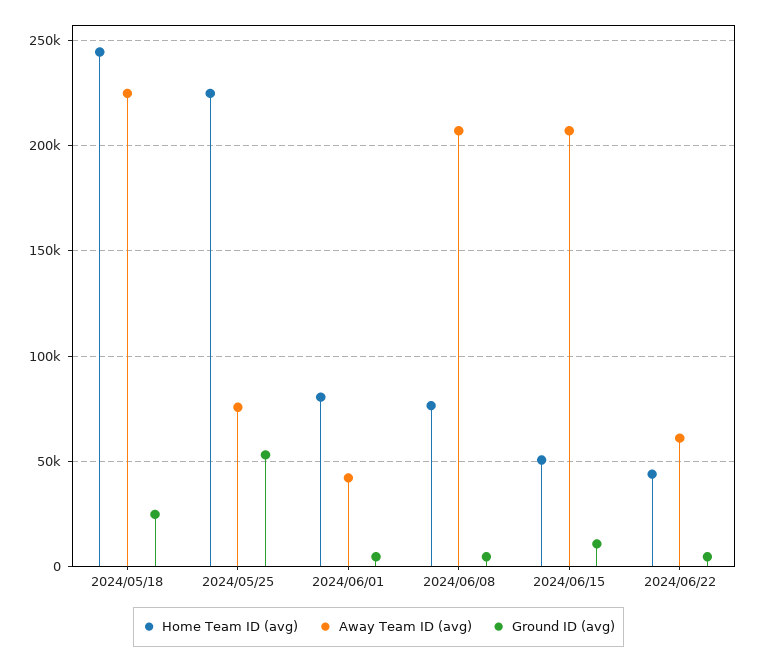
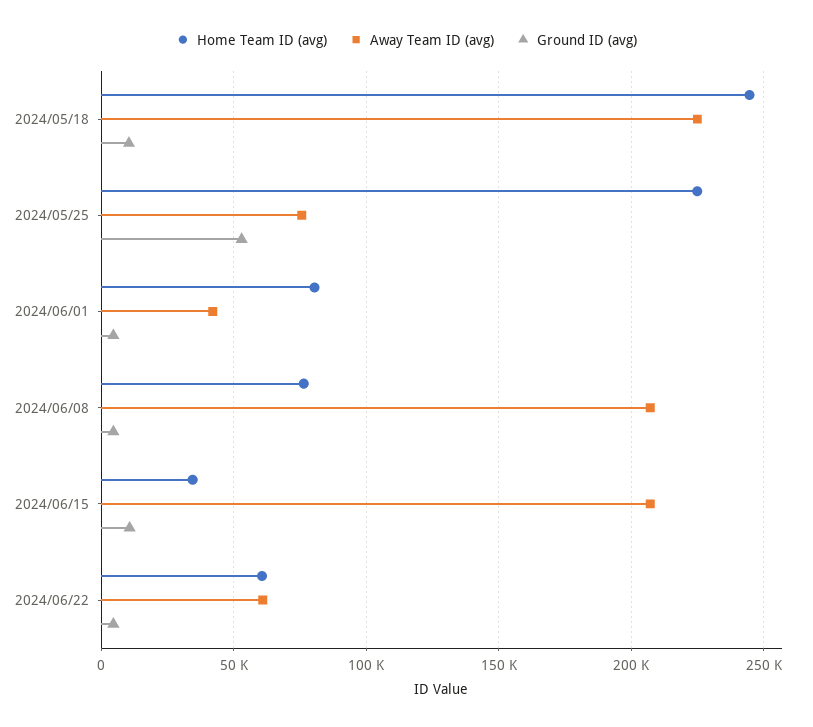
Ground ID (avg), 2024/05/18: 25000 -> 10000
Home Team ID (avg), 2024/06/15: 50000 -> 35000
Home Team ID (avg), 2024/06/22: 45000 -> 60000

